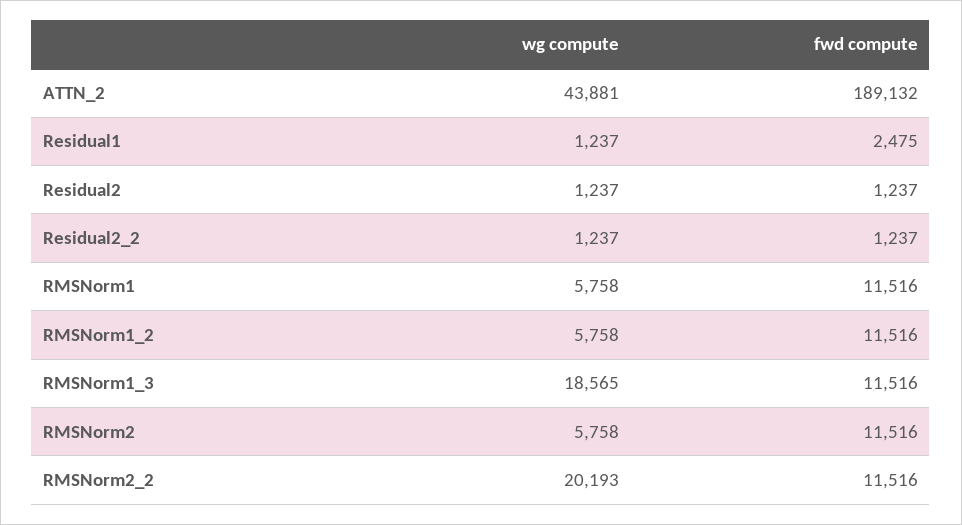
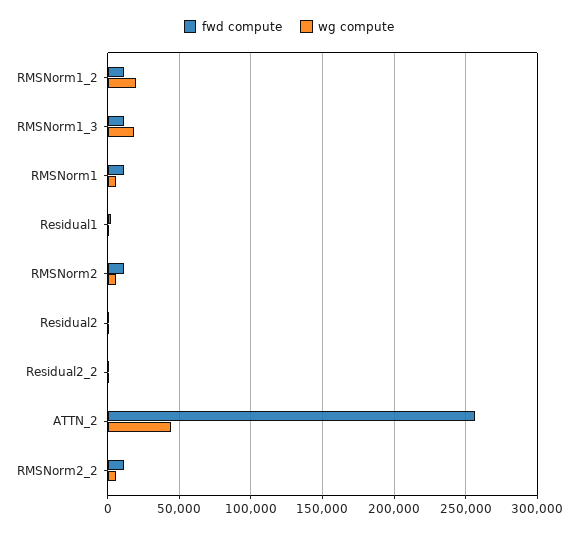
fwd compute, ATTN_2: 189132 -> 255000
wg compute, RMSNorm1_2: 5758 -> 20000
wg compute, RMSNorm2_2: 20193 -> 5000

